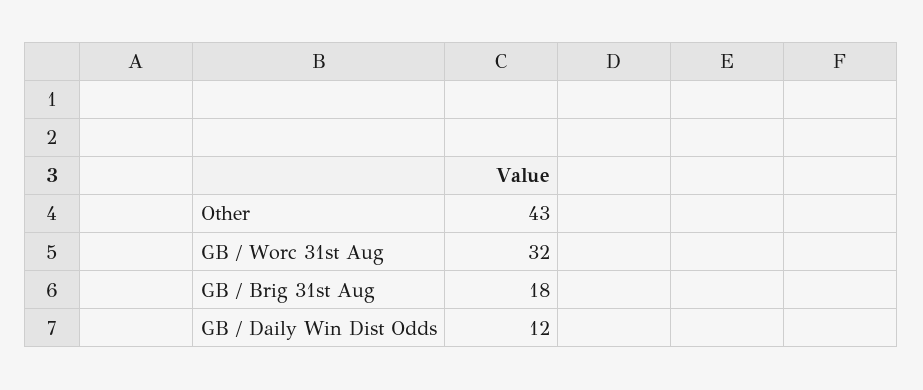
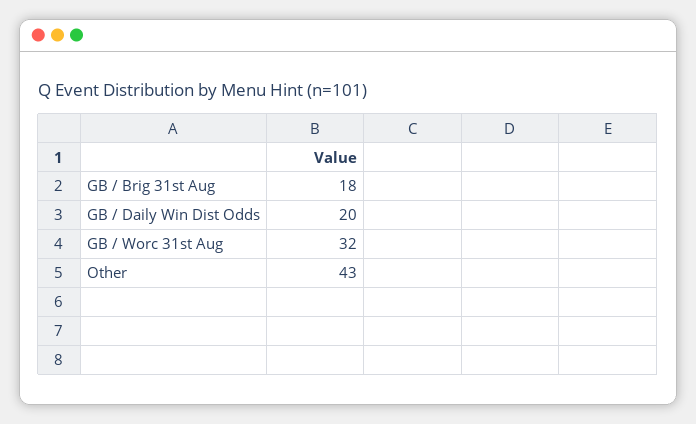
GB / Daily Win Dist Odds: 12 -> 20

